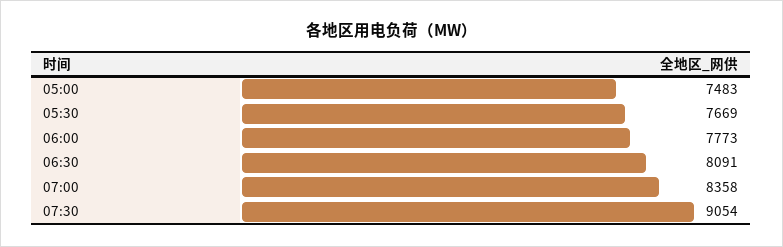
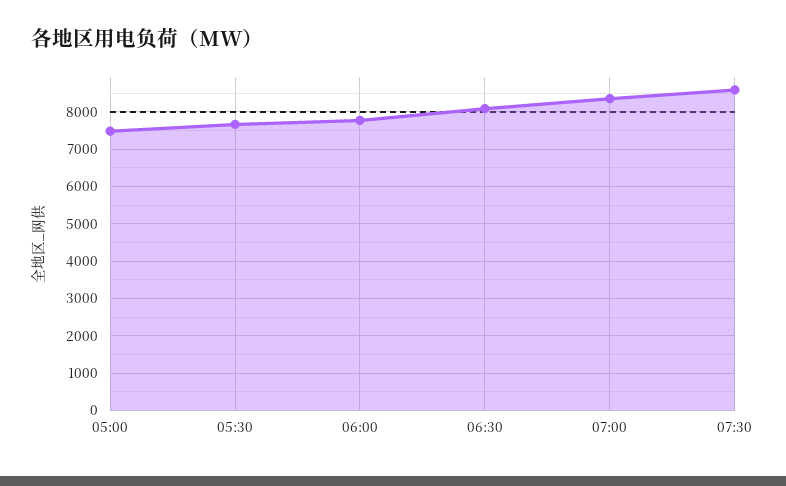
07:30: 9054 -> 8600

